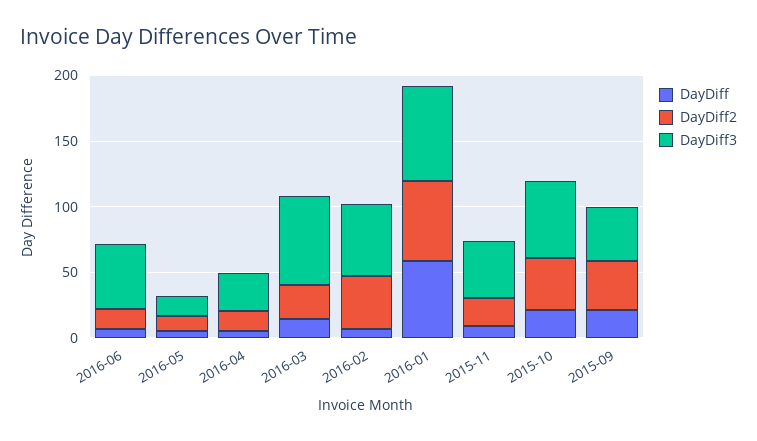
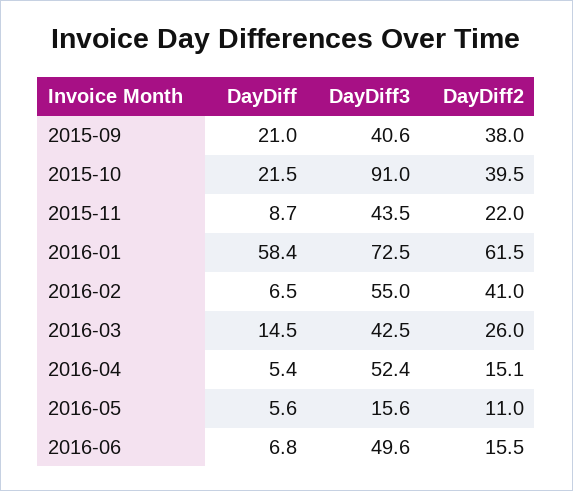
DayDiff3, 2016-04: 30 -> 52.4
DayDiff3, 2016-03: 70 -> 42.5
DayDiff3, 2015-10: 60 -> 91

